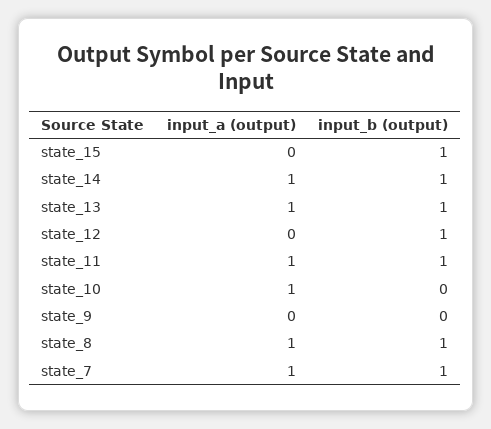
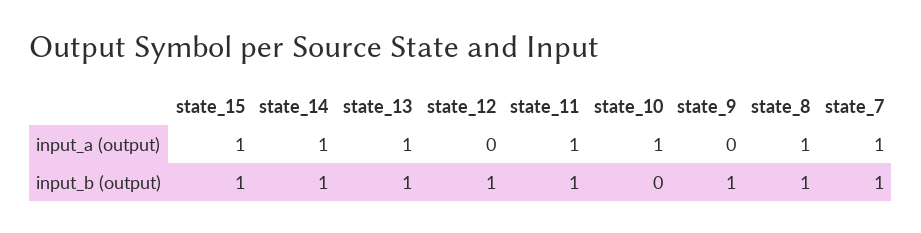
input_a (output), state_15: 0 -> 1
input_b (output), state_9: 0 -> 1

